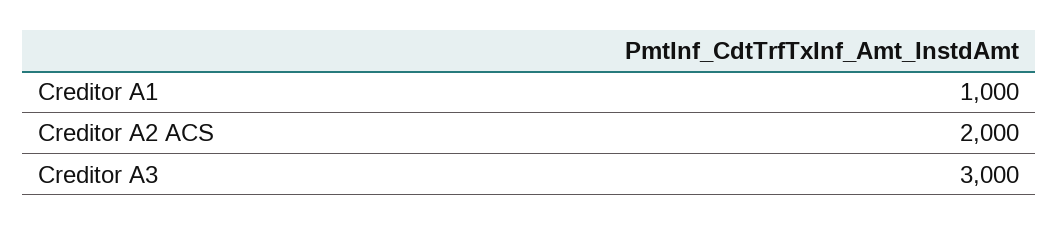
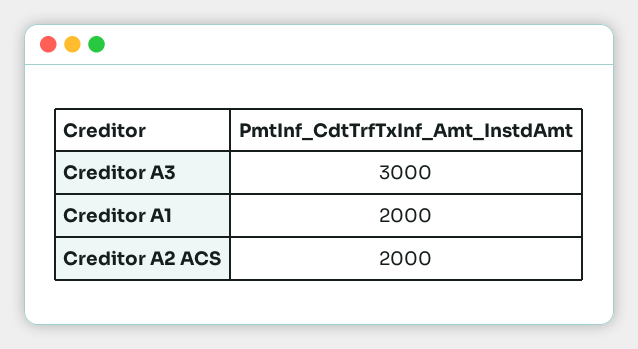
Creditor A1: 1000 -> 2000

